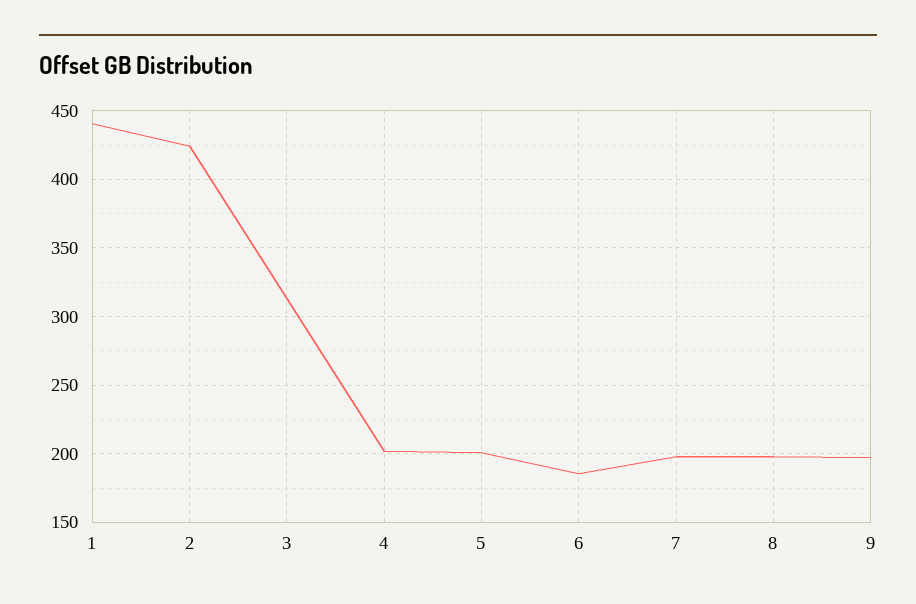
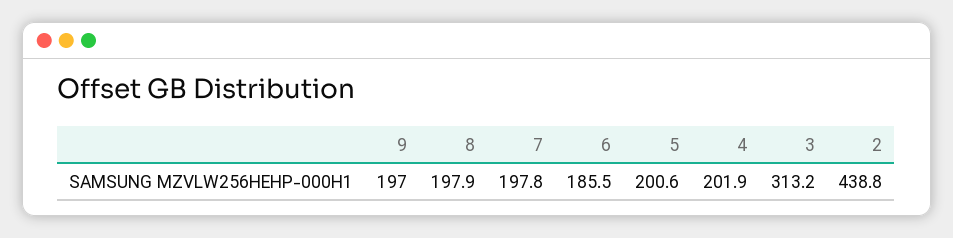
1: 440 -> none
2: 425 -> 438.8

